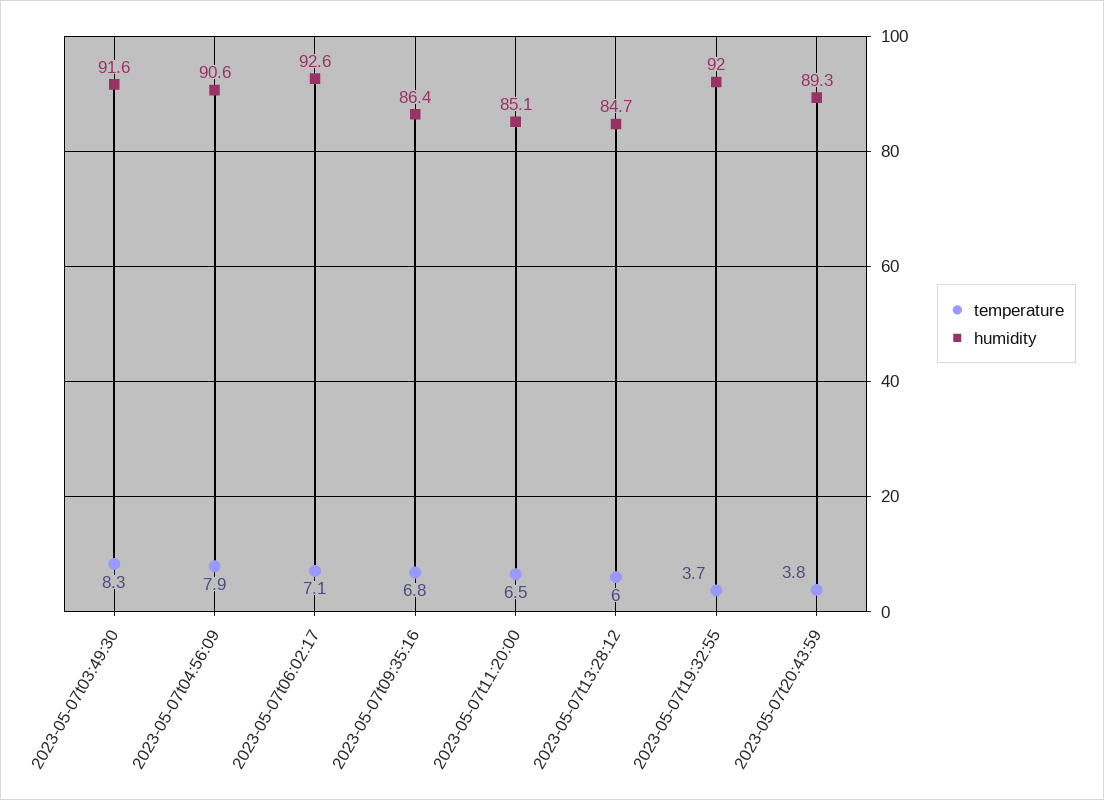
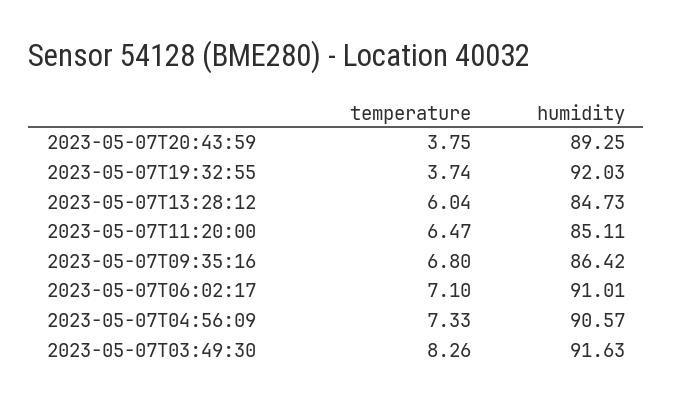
temperature, 2023-05-07t04:56:09: 7.9 -> 7.33
humidity, 2023-05-07t06:02:17: 92.6 -> 91.01

